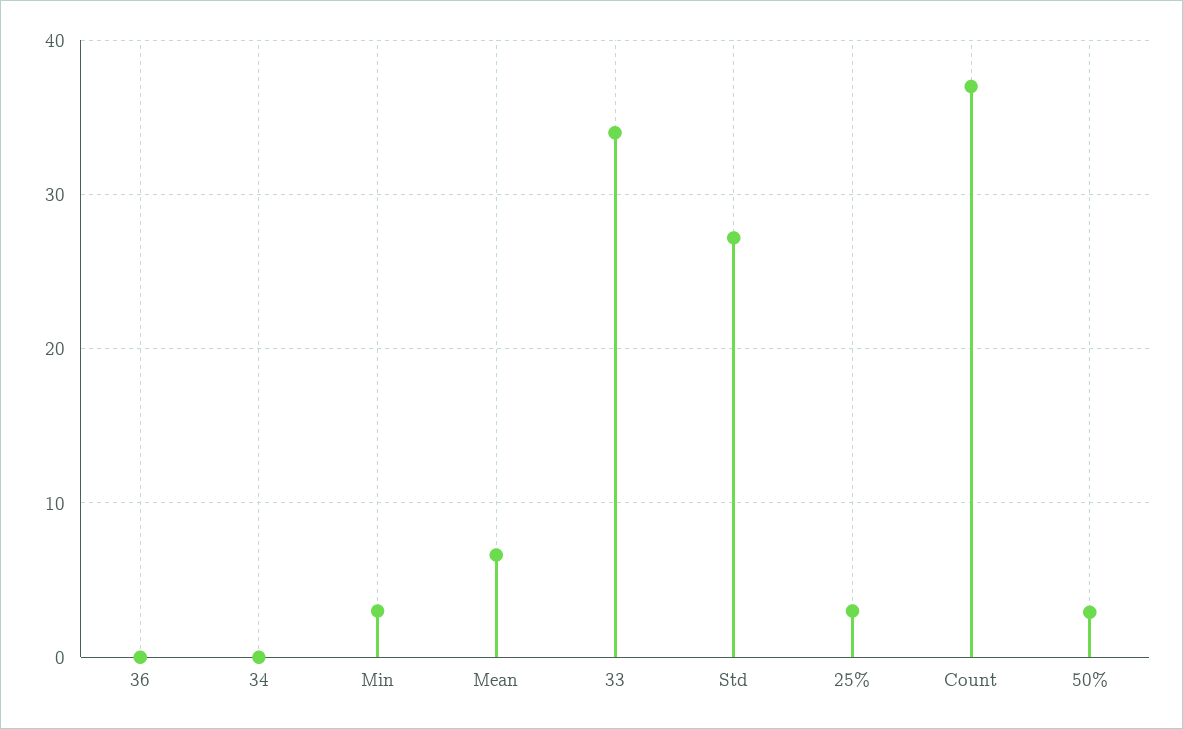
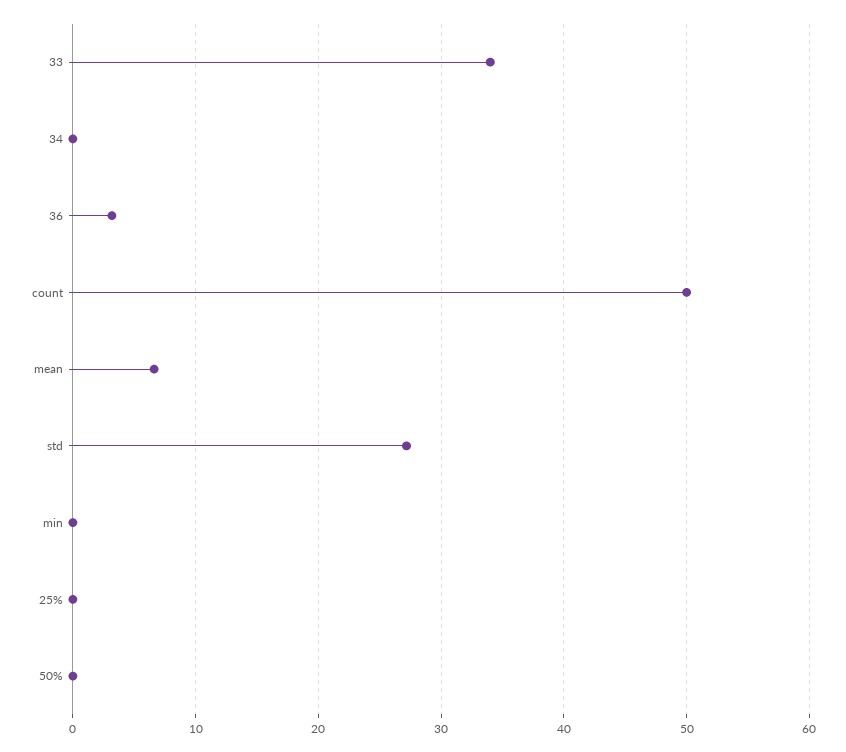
36: 0 -> 3
Min: 3 -> 0
25%: 3 -> 0
Count: 37 -> 50
50%: 3 -> 0

